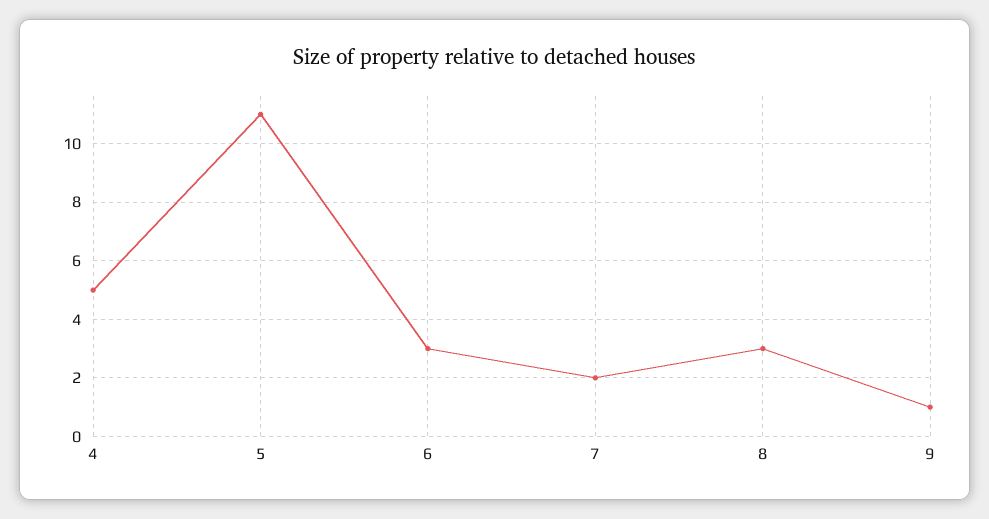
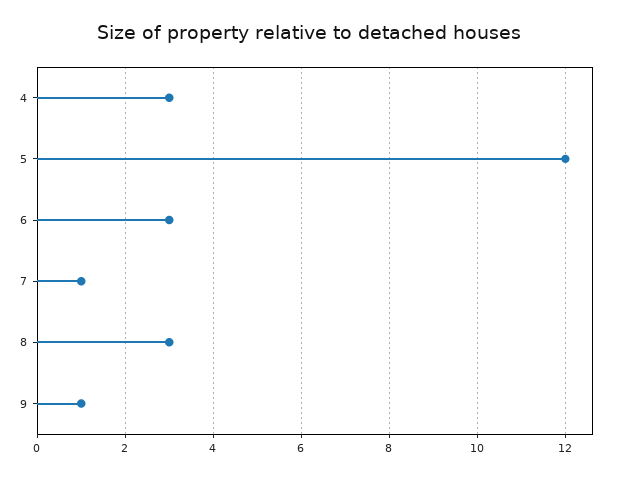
4: 5 -> 3
5: 11 -> 12
7: 2 -> 1

